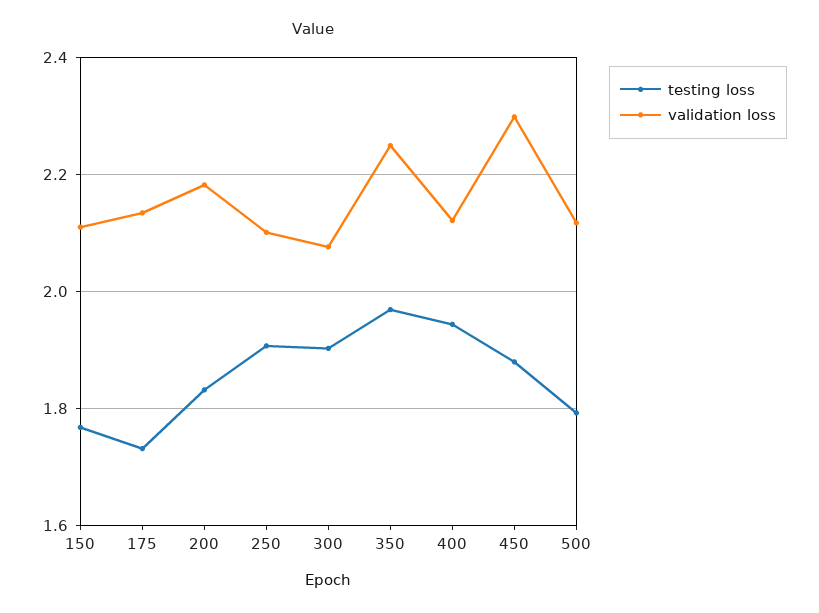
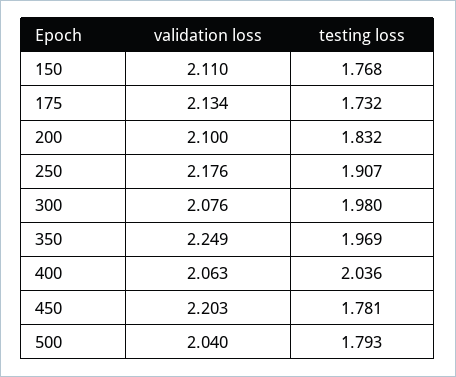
validation loss, 200: 2.18 -> 2.1
validation loss, 250: 2.1 -> 2.176
testing loss, 300: 1.9 -> 1.98
testing loss, 400: 1.94 -> 2.036
validation loss, 400: 2.12 -> 2.063
testing loss, 450: 1.88 -> 1.781
validation loss, 450: 2.3 -> 2.203
validation loss, 500: 2.12 -> 2.04

